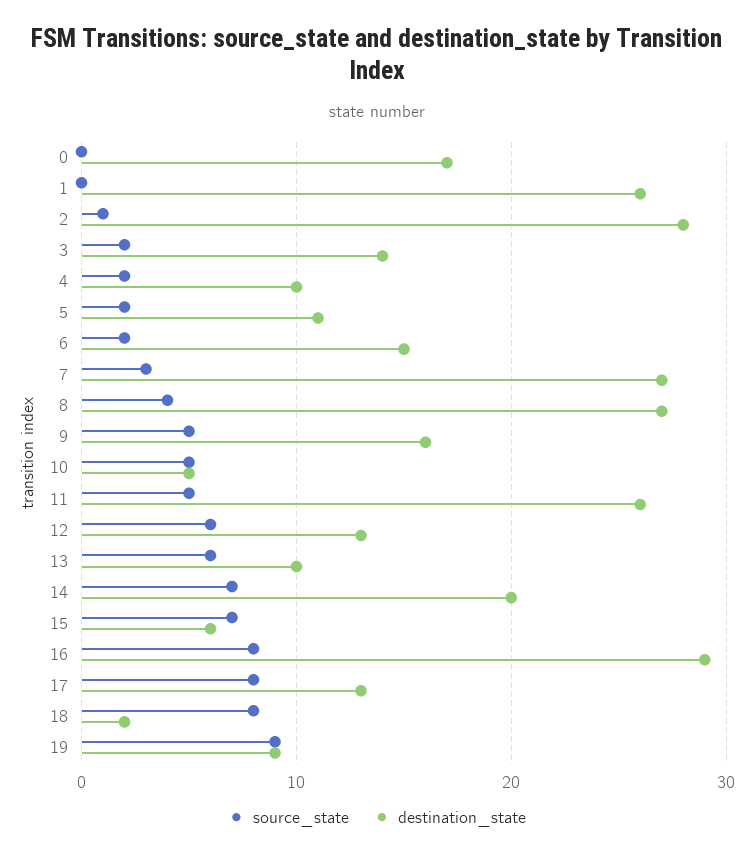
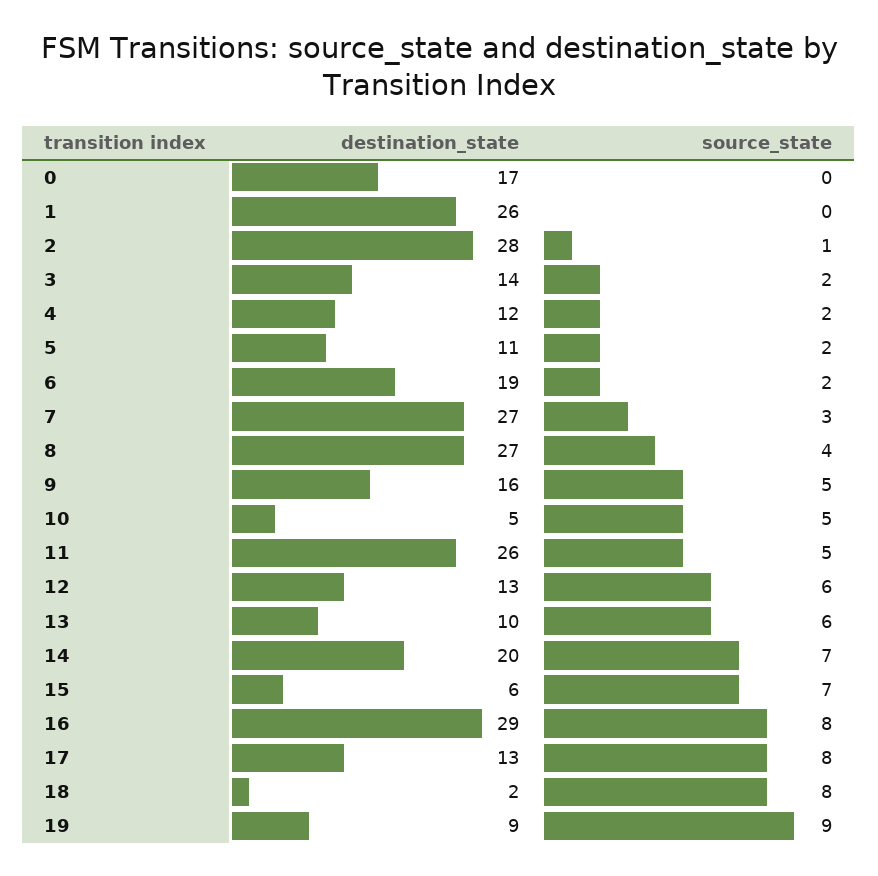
destination_state, 4: 10 -> 12
destination_state, 6: 15 -> 19

